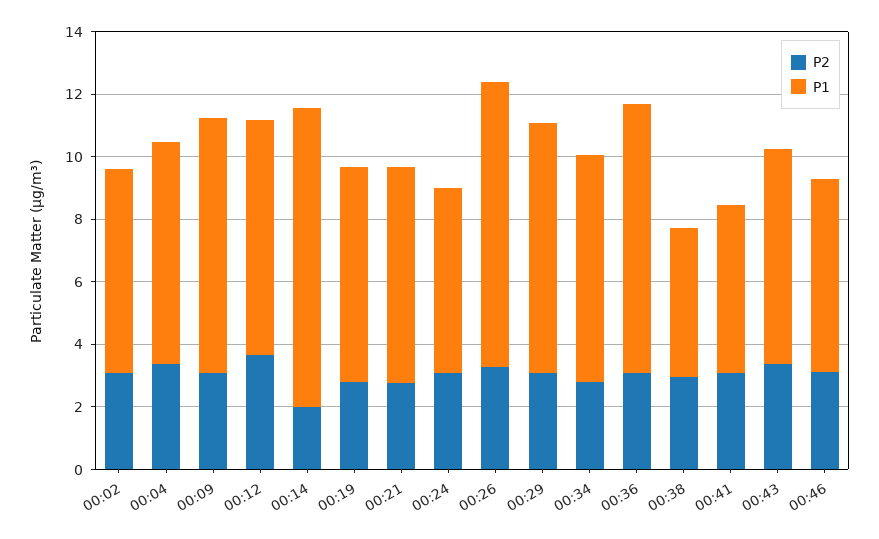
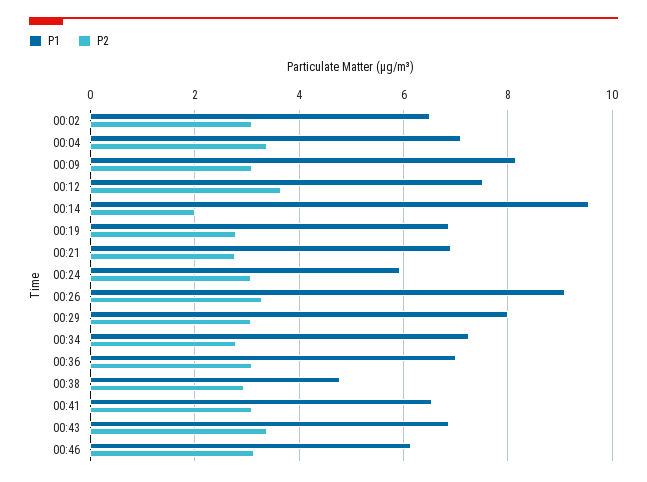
P1, 00:36: 8.5 -> 7
P1, 00:41: 5.5 -> 6.6

